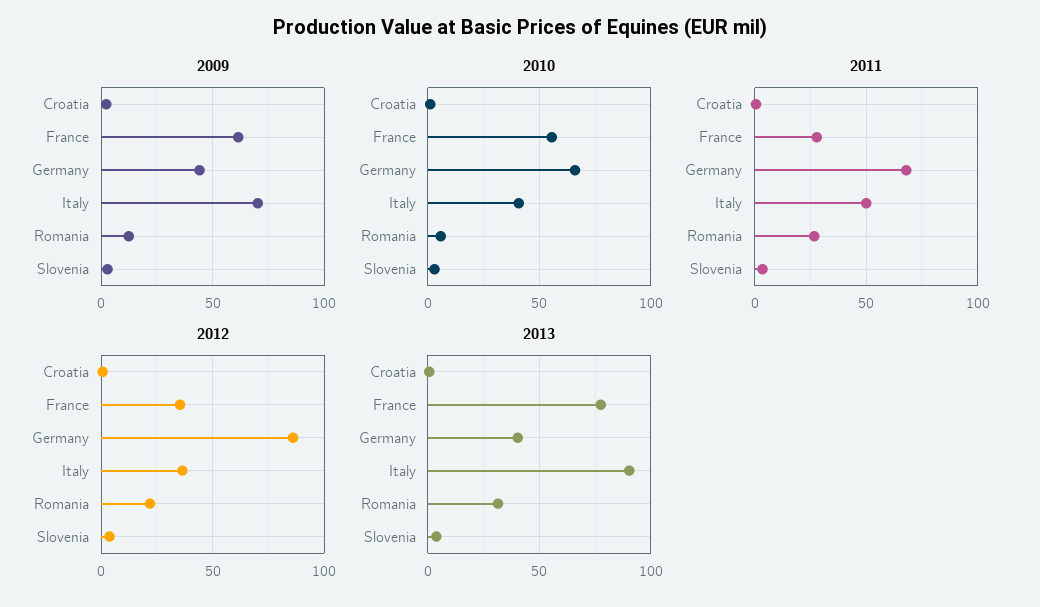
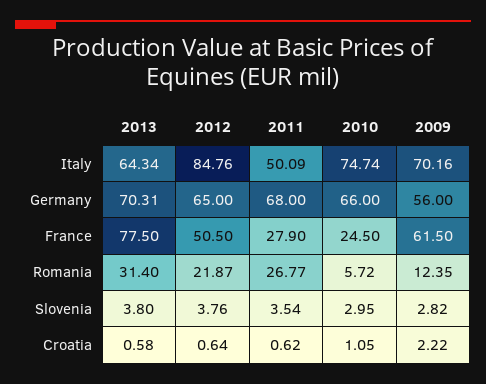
2009, Germany: 45 -> 56
2010, France: 55 -> 24.5
2010, Italy: 40 -> 74.74
2012, France: 35 -> 50.5
2012, Germany: 85 -> 65
2012, Italy: 35 -> 84.76
2013, Germany: 40 -> 70.31
2013, Italy: 90 -> 64.34

